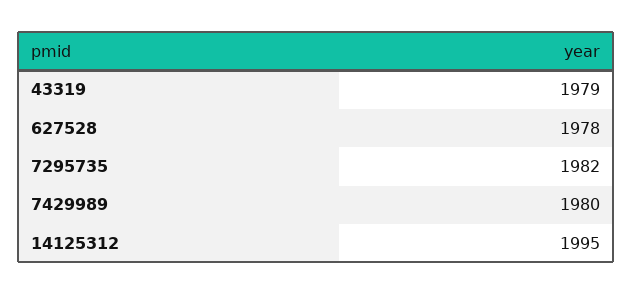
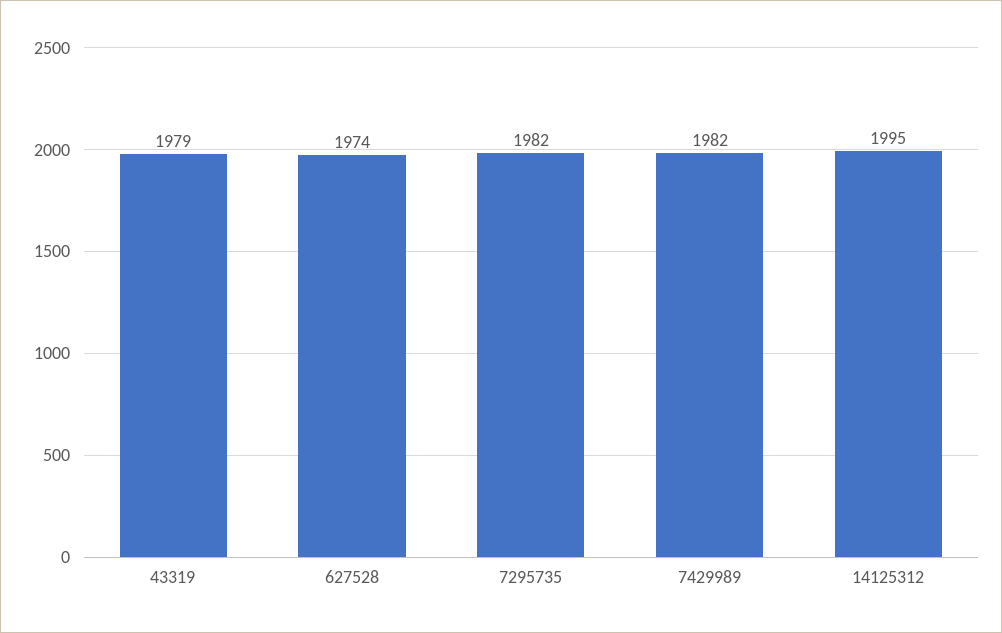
627528: 1978 -> 1974
7429989: 1980 -> 1982

